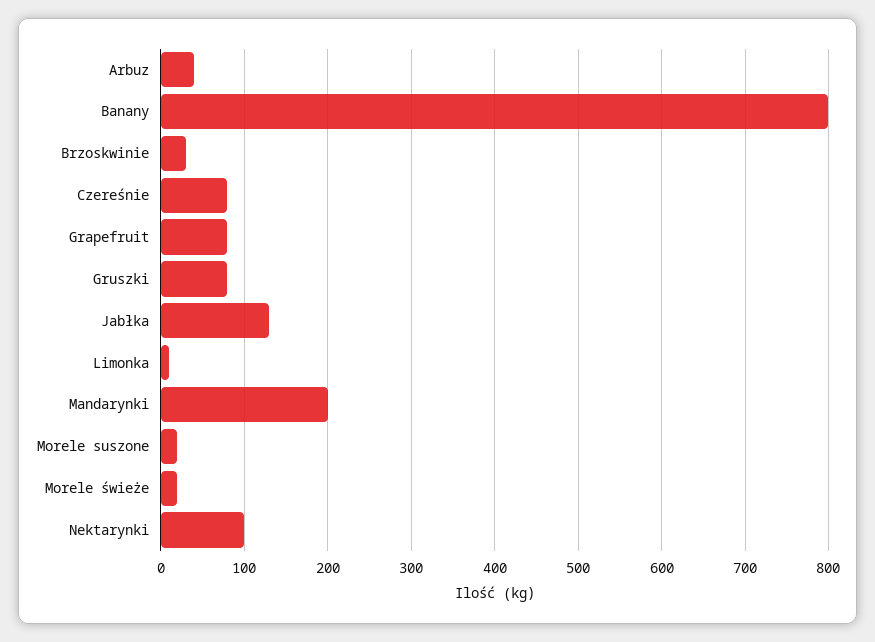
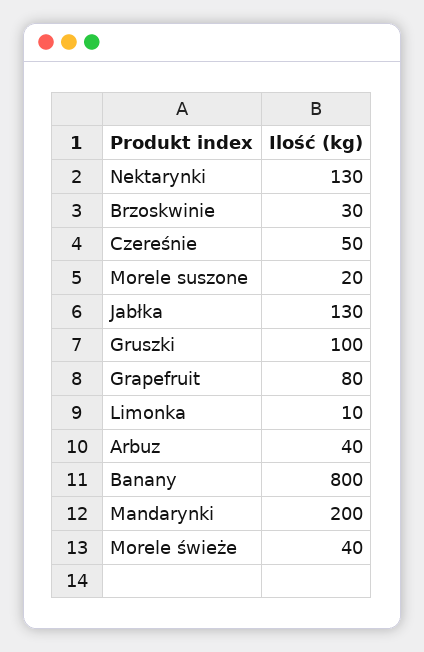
Czereśnie: 80 -> 50
Gruszki: 80 -> 100
Morele świeże: 20 -> 40
Nektarynki: 100 -> 130

